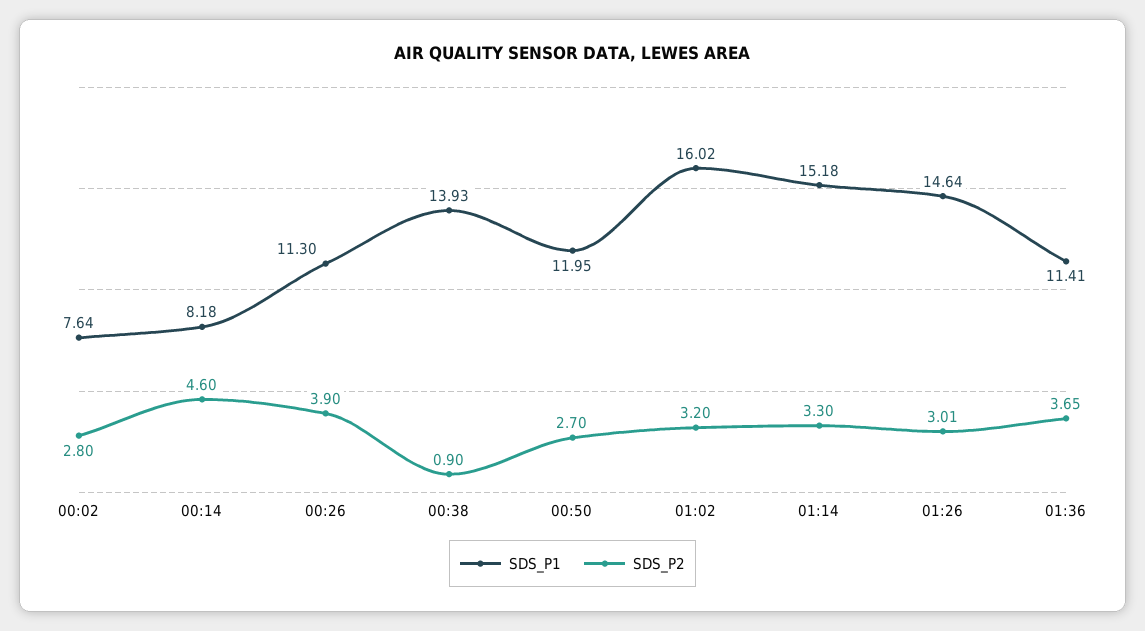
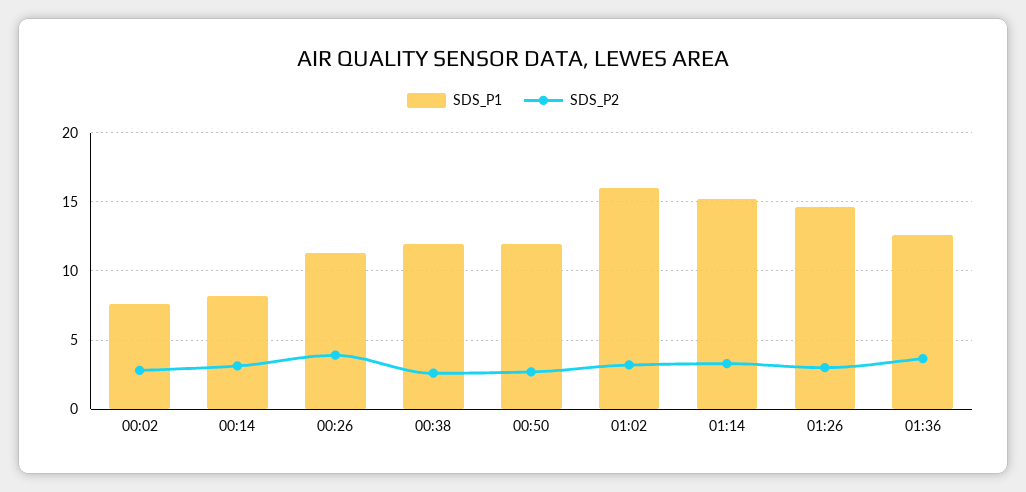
SDS_P2, 00:14: 4.6 -> 3
SDS_P1, 00:38: 13.93 -> 12
SDS_P2, 00:38: 0.9 -> 2.5
SDS_P1, 01:36: 11.41 -> 12.5

